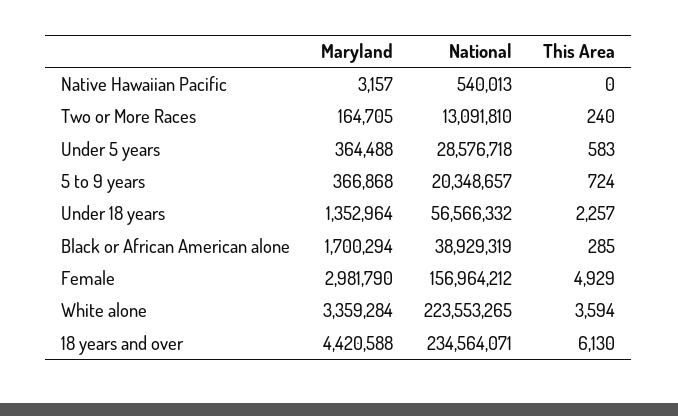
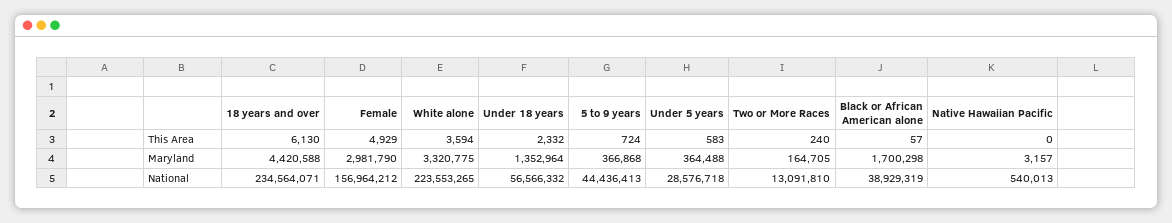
National, 5 to 9 years: 20348657 -> 44436413
This Area, Under 18 years: 2257 -> 2332
Maryland, Black or African American alone: 1700294 -> 1700298
This Area, Black or African American alone: 285 -> 57
Maryland, White alone: 3359284 -> 3320775

